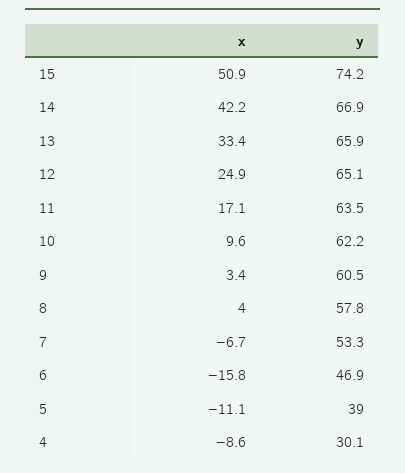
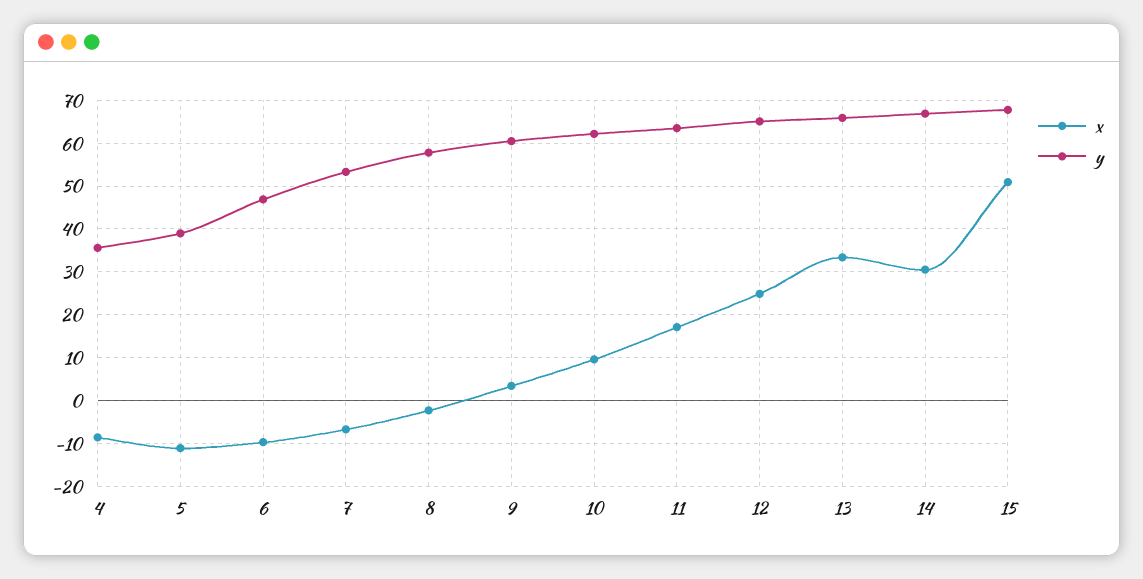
y, 15: 74.2 -> 68
x, 14: 42.2 -> 30
x, 8: 4 -> -2
x, 6: -15.8 -> -10
y, 4: 30.1 -> 36

